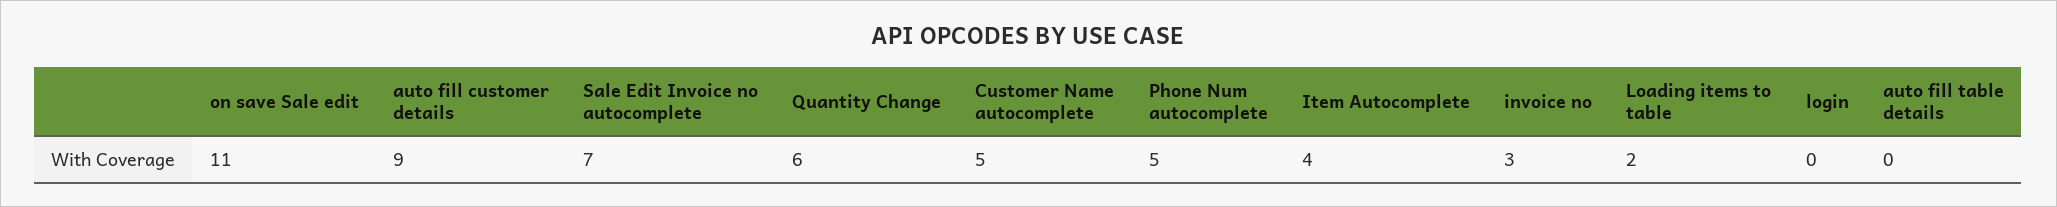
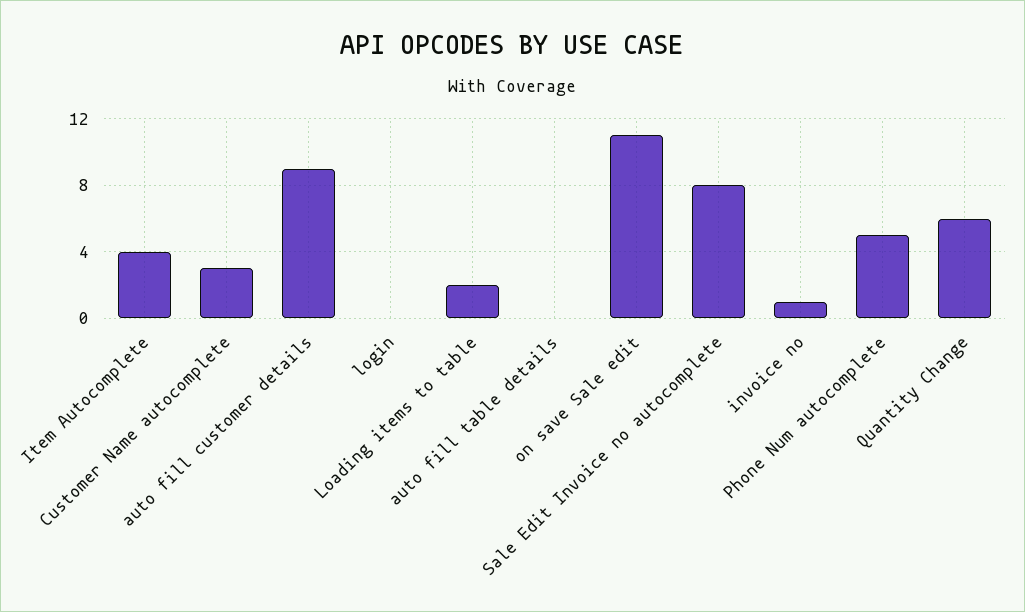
Sale Edit Invoice no autocomplete: 7 -> 8
Customer Name autocomplete: 5 -> 3
invoice no: 3 -> 1

